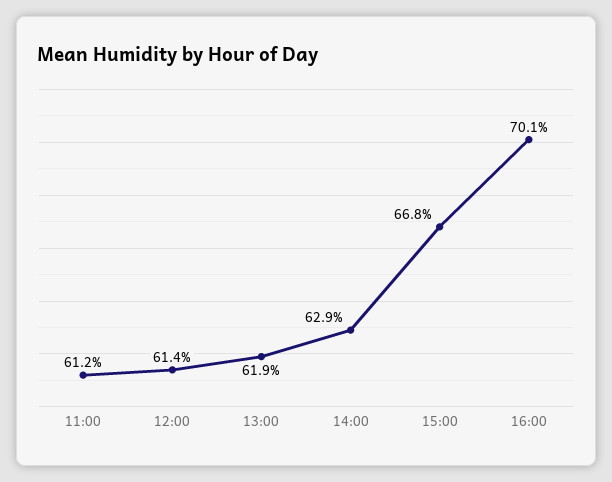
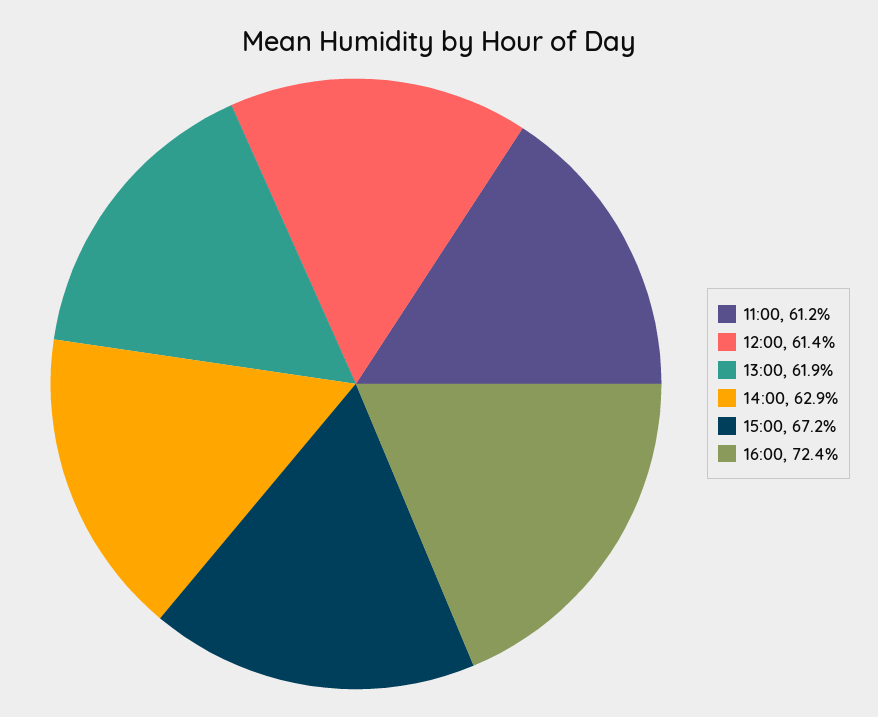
15:00: 66.8 -> 67.2
16:00: 70.1 -> 72.4

